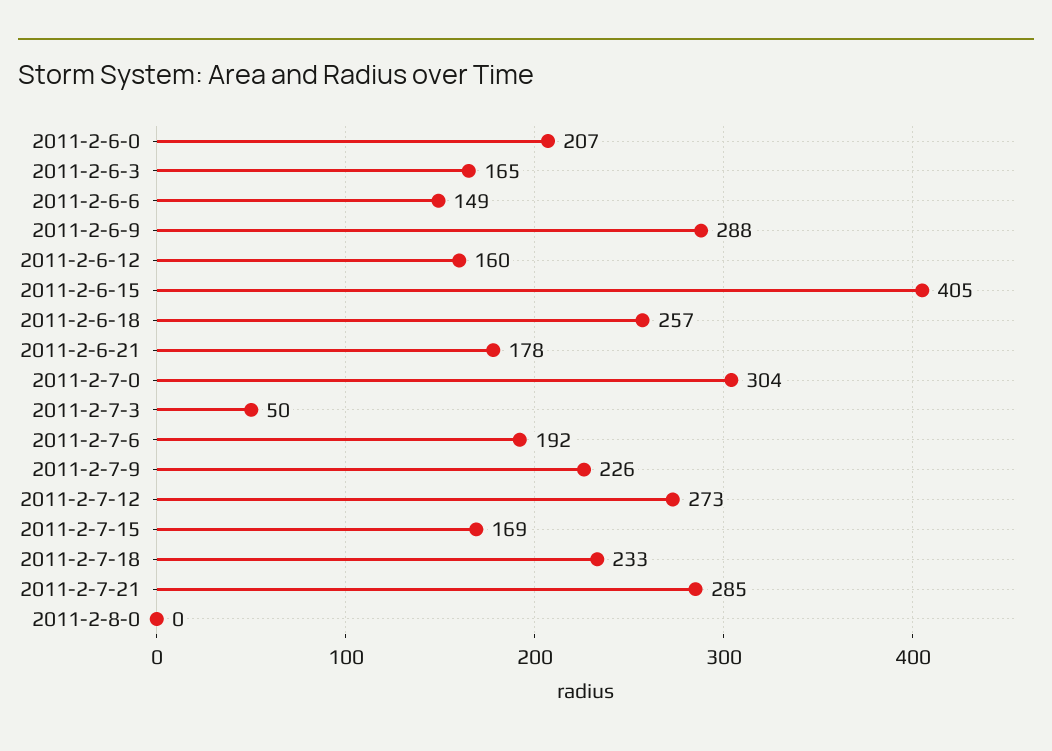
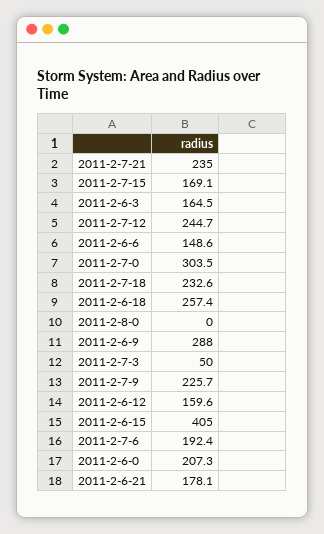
2011-2-7-12: 273 -> 244.7
2011-2-7-21: 285 -> 235

